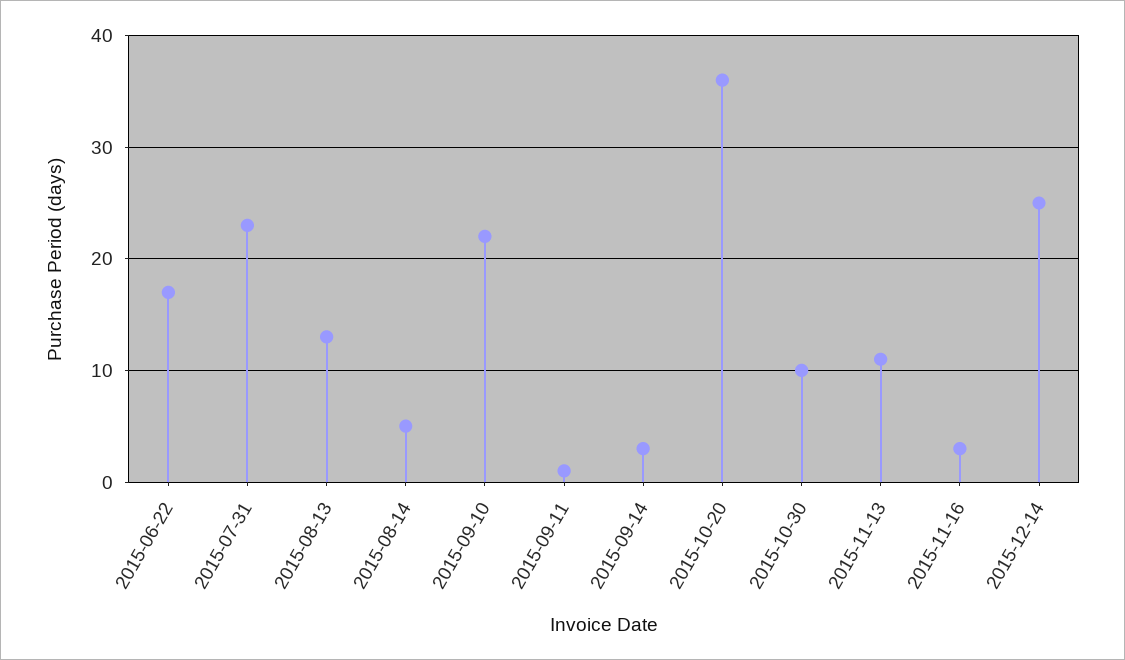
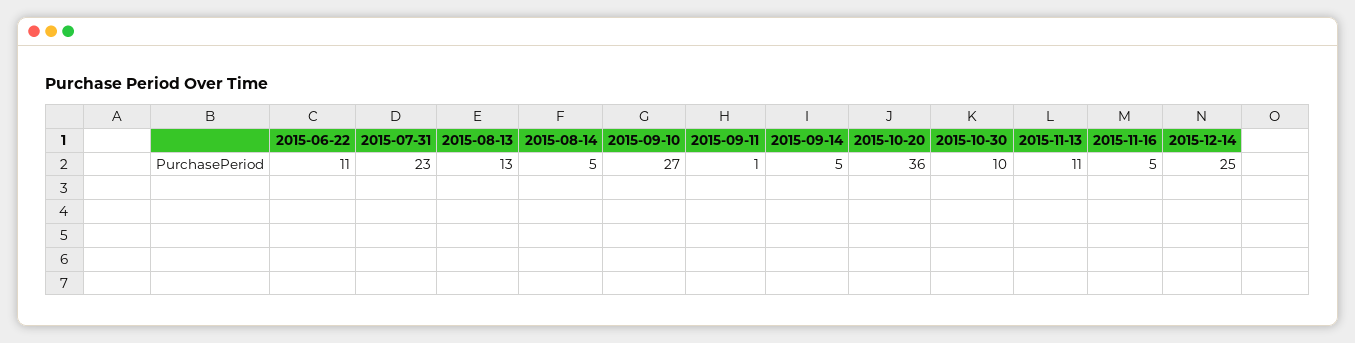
2015-06-22: 17 -> 11
2015-09-10: 22 -> 27
2015-09-14: 3 -> 5
2015-11-16: 3 -> 5

